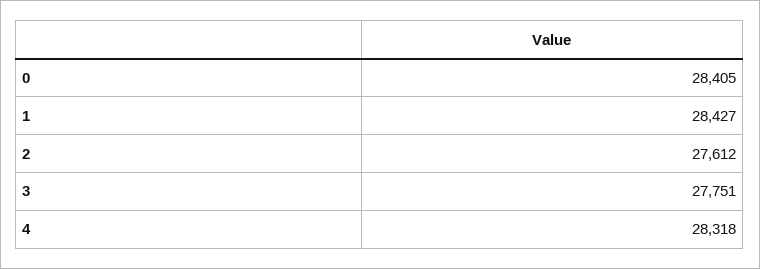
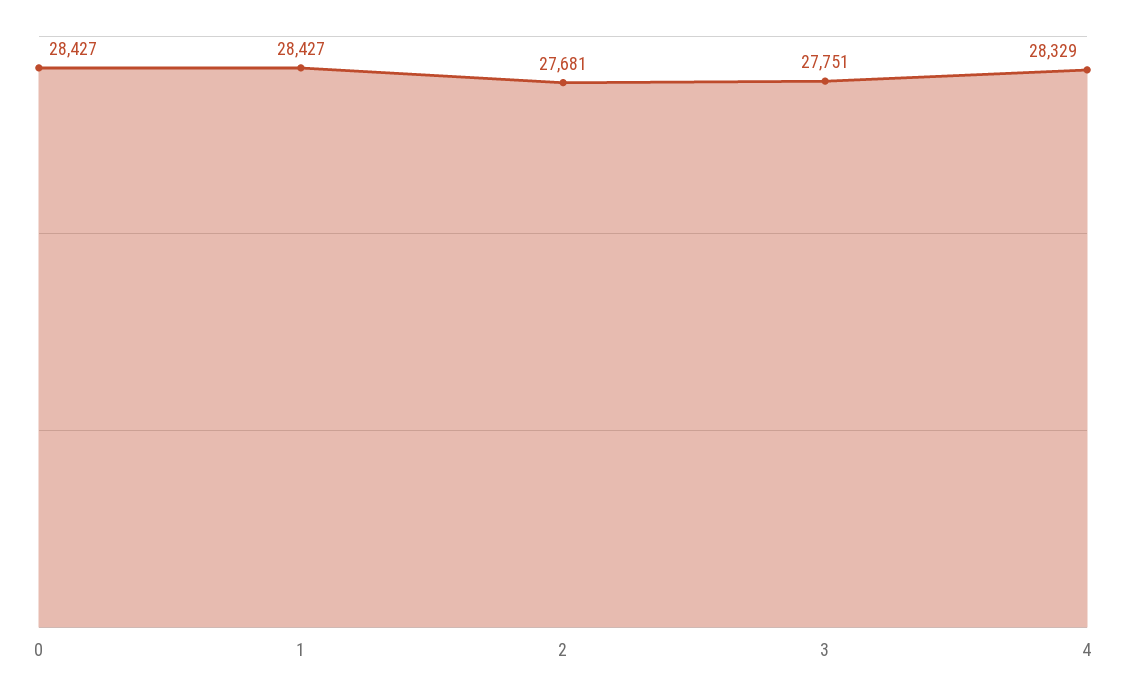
0: 28405 -> 28427
2: 27612 -> 27681
4: 28318 -> 28329

